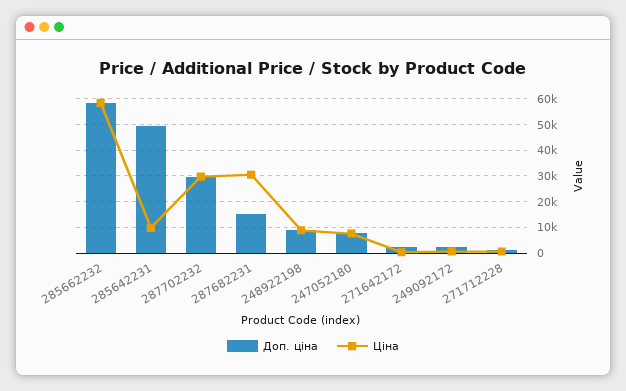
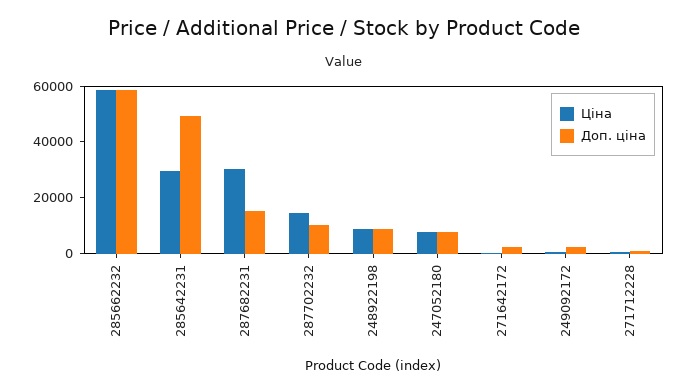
Ціна, 285642231: 10000 -> 30000
Доп. ціна, 287702232: 30000 -> 10000
Ціна, 287702232: 30000 -> 15000

